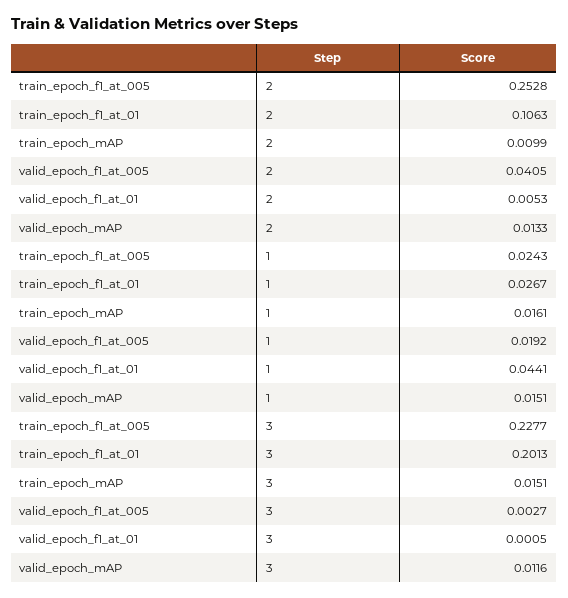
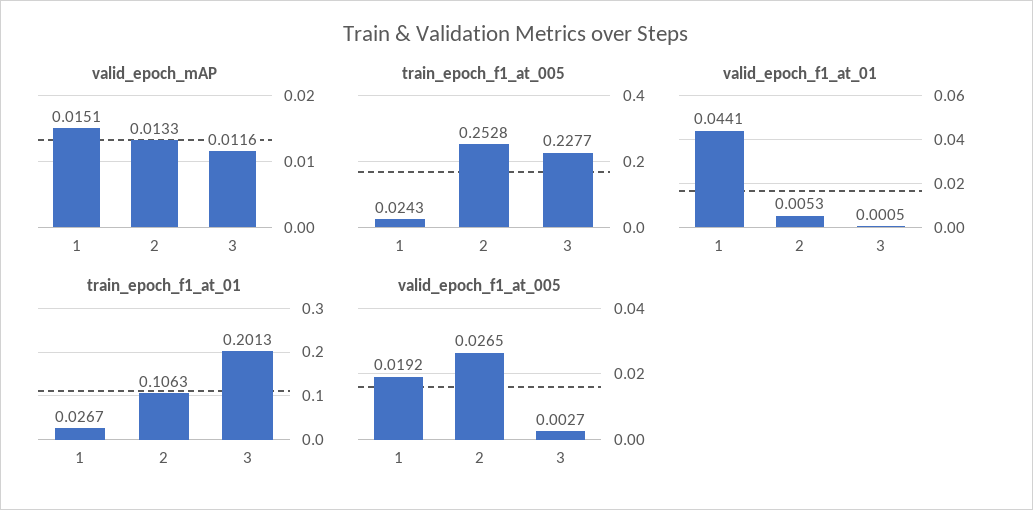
train_epoch_mAP, 2: 0.0099 -> none
valid_epoch_f1_at_005, 2: 0.0405 -> 0.0265
train_epoch_mAP, 1: 0.0161 -> none
train_epoch_mAP, 3: 0.0151 -> none

